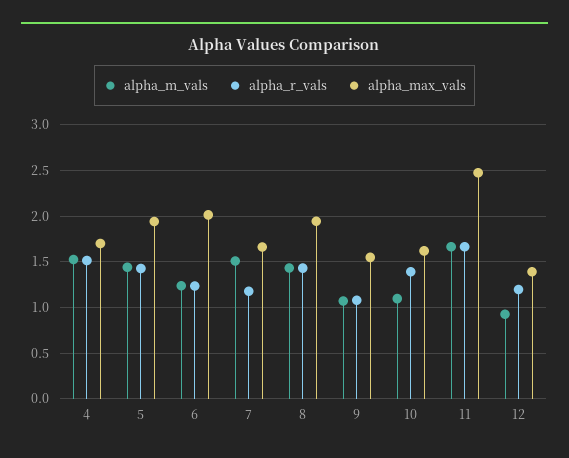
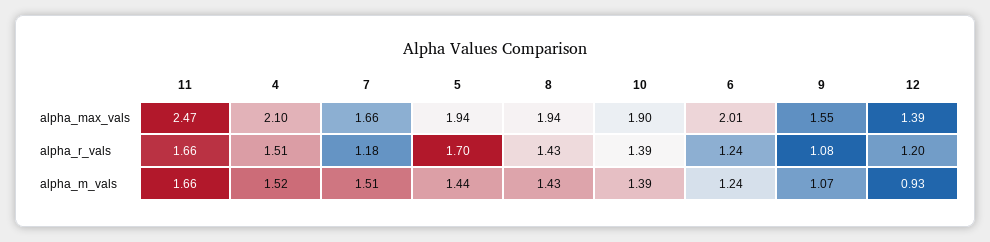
alpha_max_vals, 4: 1.7 -> 2.1
alpha_r_vals, 5: 1.4 -> 1.7
alpha_m_vals, 10: 1.1 -> 1.39
alpha_max_vals, 10: 1.6 -> 1.9

